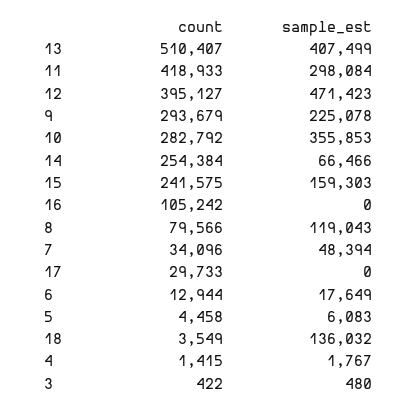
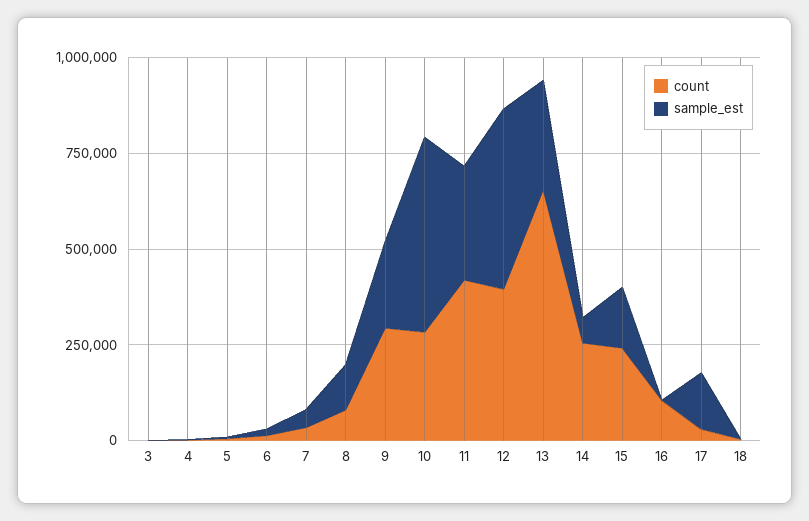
count, 13: 510407 -> 650000
sample_est, 13: 407499 -> 300000
sample_est, 10: 355853 -> 500000
sample_est, 17: 0 -> 150000
sample_est, 18: 136032 -> 0

